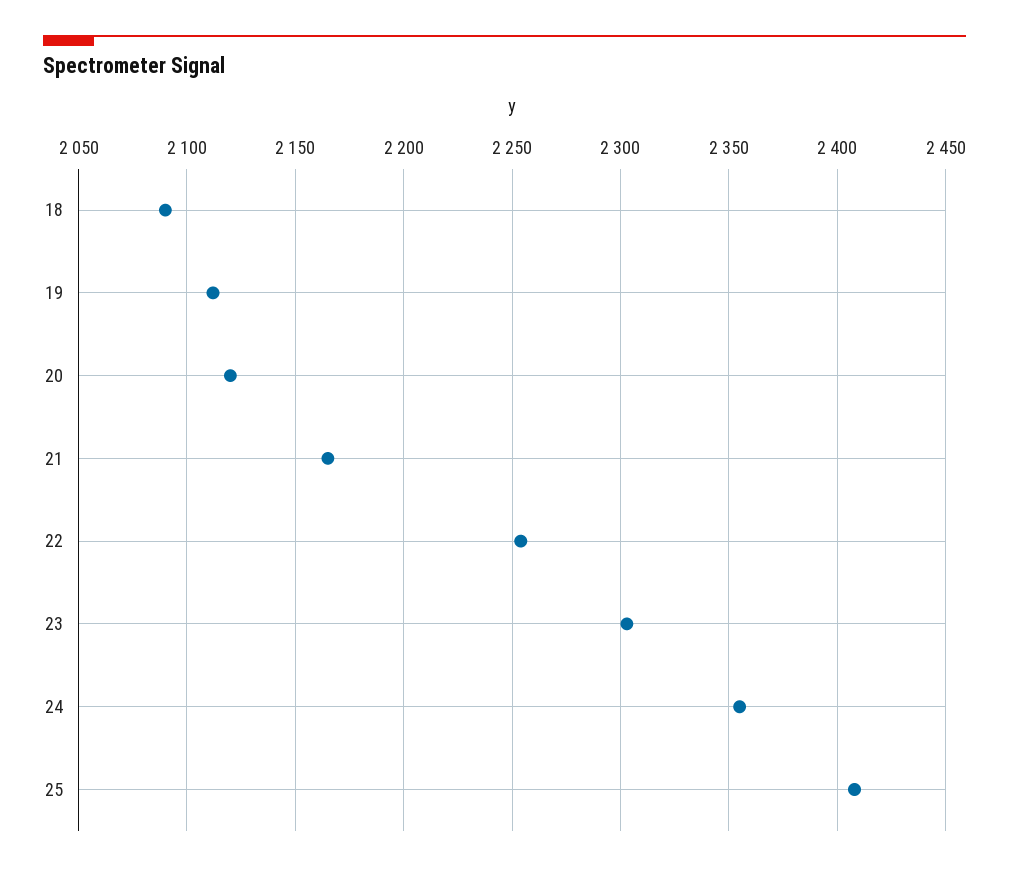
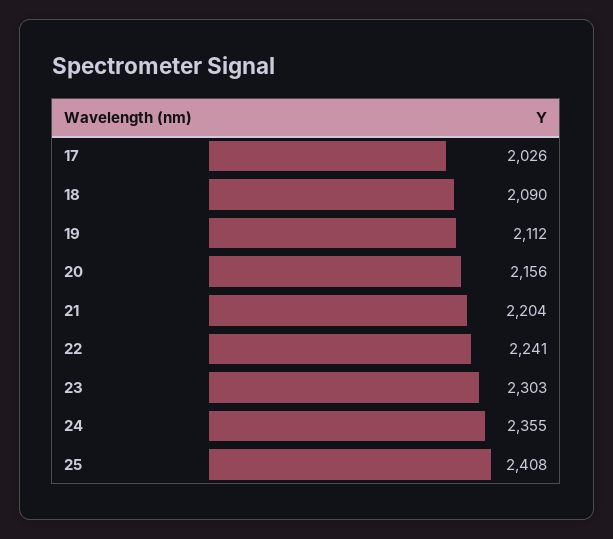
20: 2120 -> 2156
21: 2165 -> 2204
22: 2255 -> 2241
17: none -> 2026

